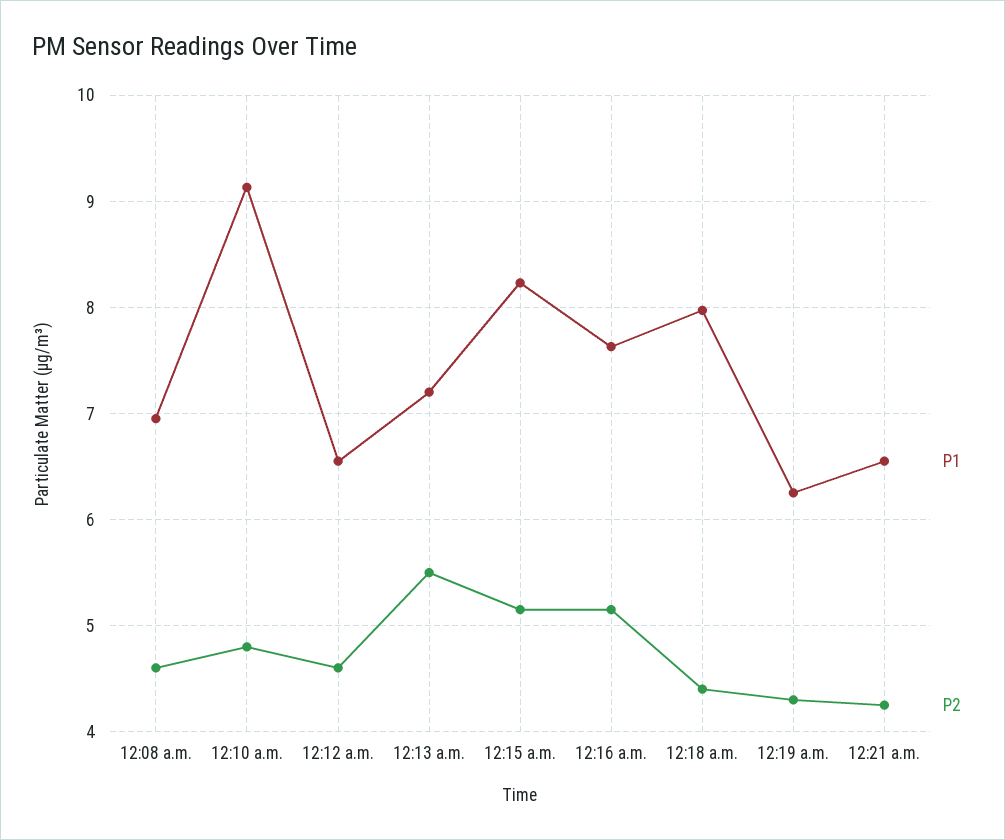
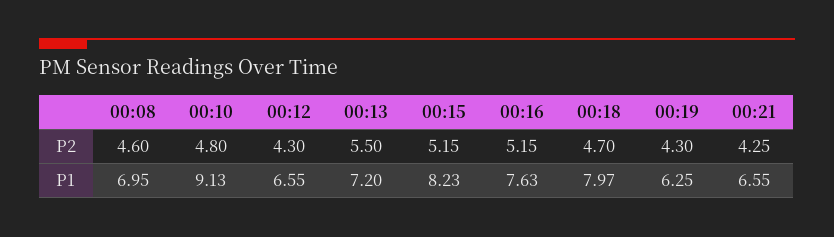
P2, 12:12 a.m.: 4.6 -> 4.3
P2, 12:18 a.m.: 4.4 -> 4.7

